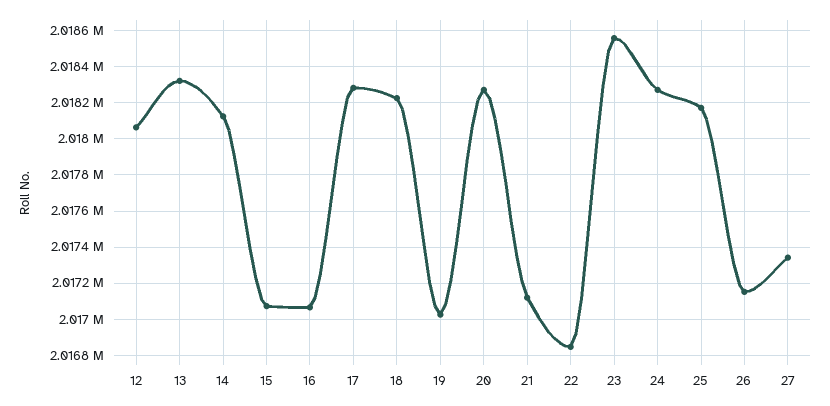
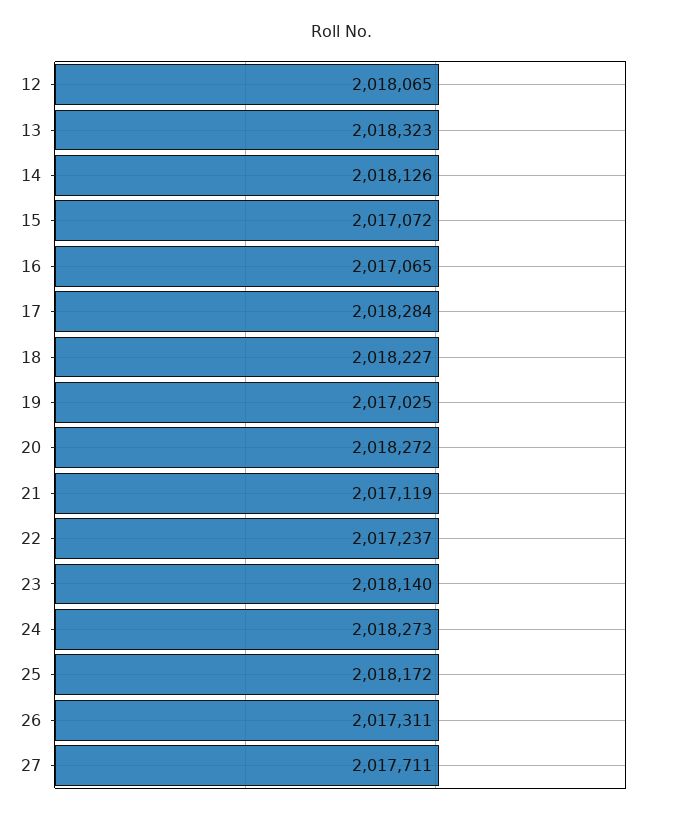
22: 2016850 -> 2017237
23: 2018550 -> 2018140
26: 2017150 -> 2017311
27: 2017350 -> 2017711

